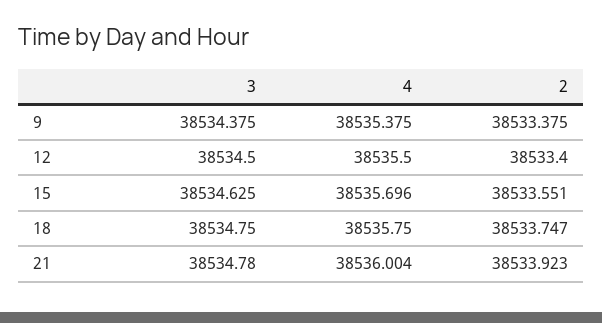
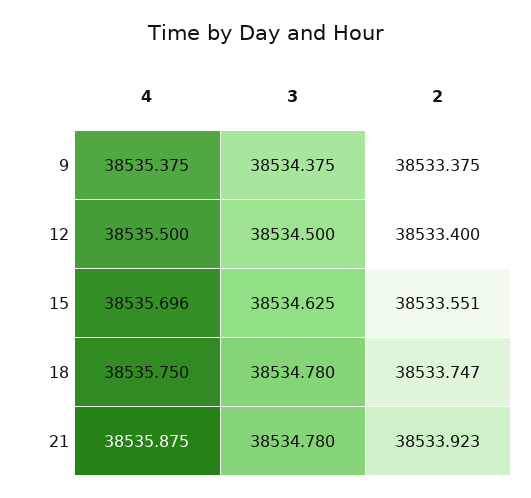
3, 18: 38534.75 -> 38534.78
4, 21: 38536.004 -> 38535.875

